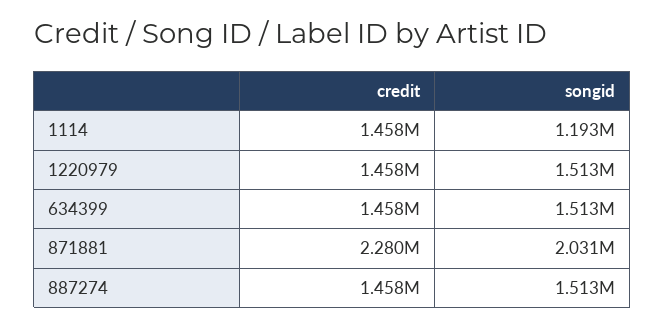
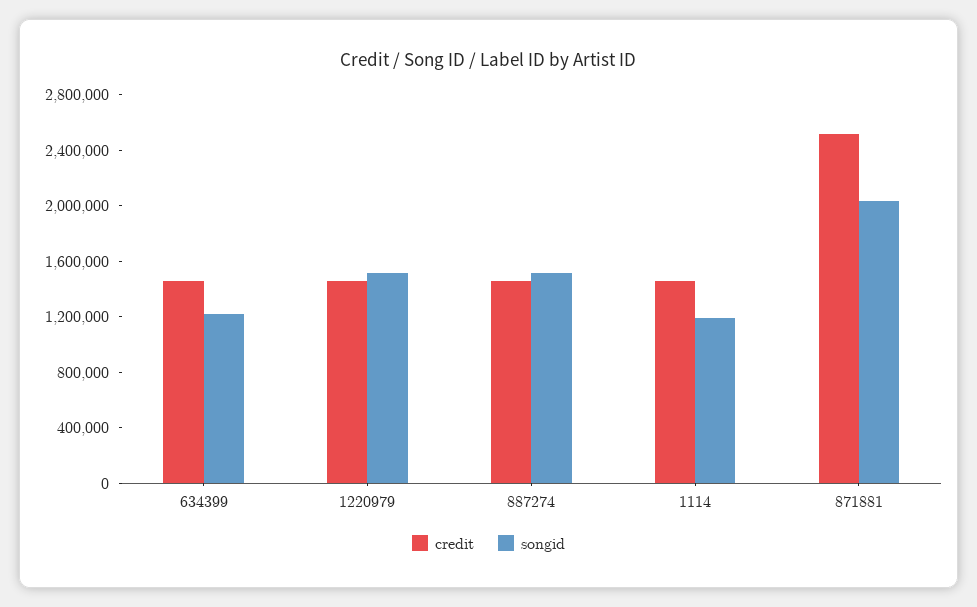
songid, 634399: 1513000 -> 1200000
credit, 871881: 2280000 -> 2500000

